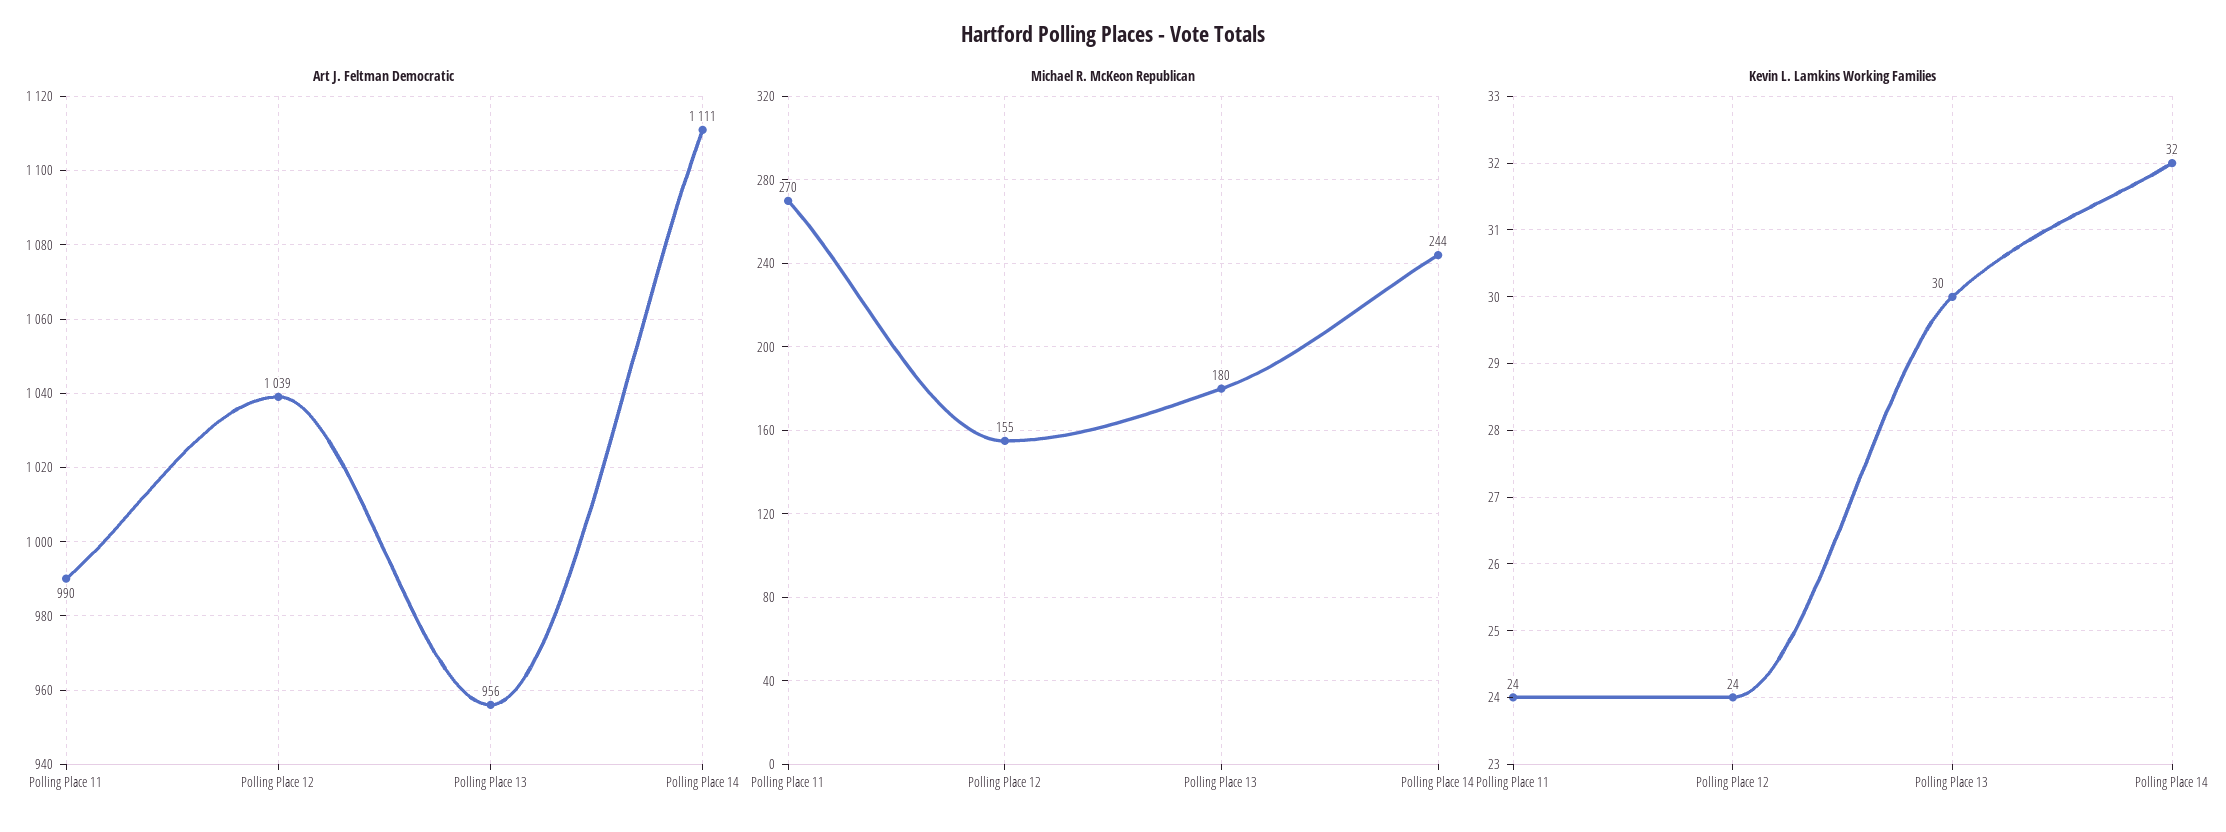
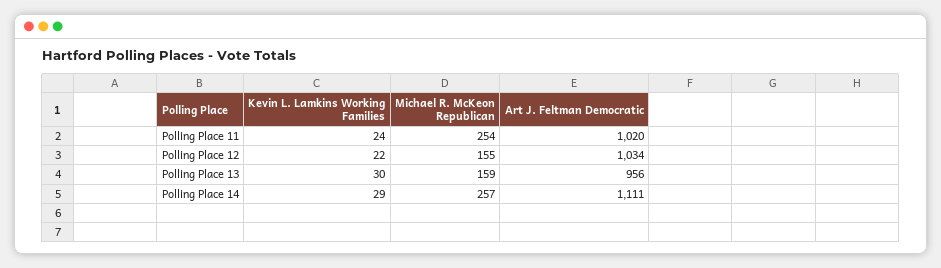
Art J. Feltman Democratic, Polling Place 11: 990 -> 1020
Art J. Feltman Democratic, Polling Place 12: 1039 -> 1034
Michael R. McKeon Republican, Polling Place 11: 270 -> 254
Michael R. McKeon Republican, Polling Place 13: 180 -> 159
Michael R. McKeon Republican, Polling Place 14: 244 -> 257
Kevin L. Lamkins Working Families, Polling Place 12: 24 -> 22
Kevin L. Lamkins Working Families, Polling Place 14: 32 -> 29

